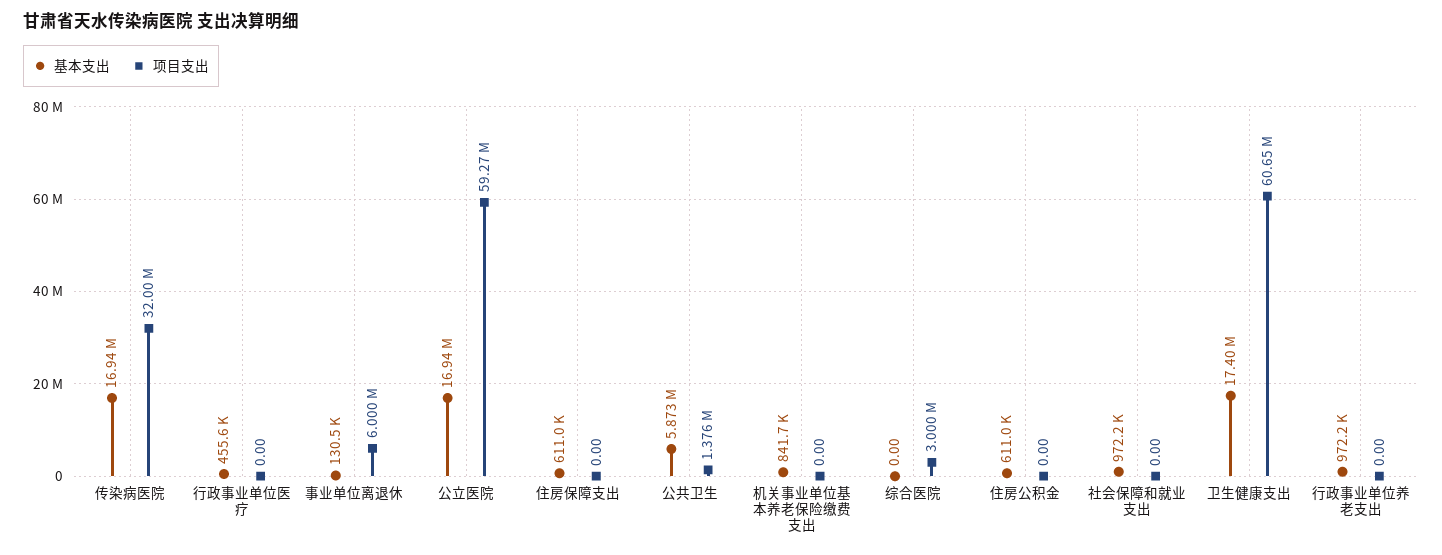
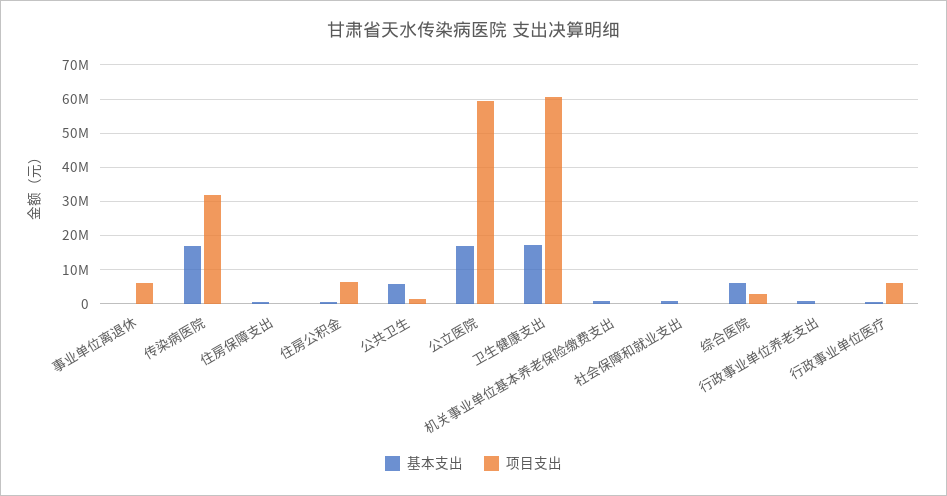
项目支出, 行政事业单位医疗: 0 -> 6000000
基本支出, 综合医院: 0 -> 6000000
项目支出, 住房公积金: 0 -> 6000000

